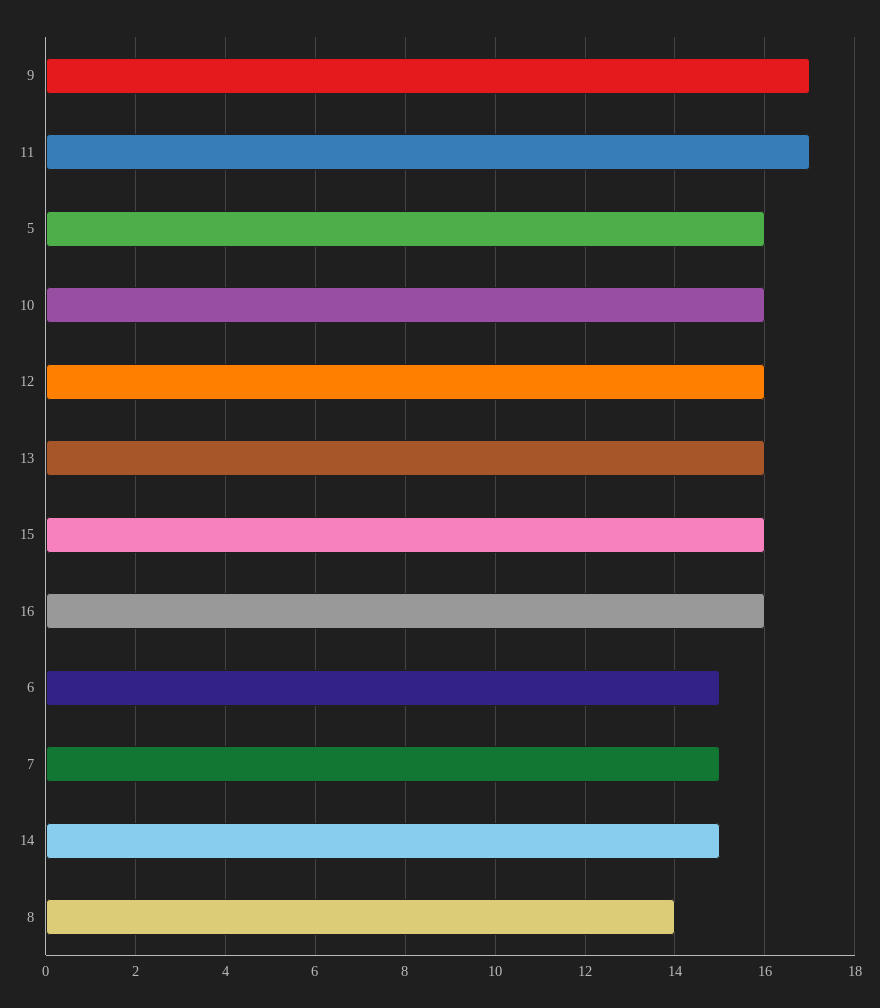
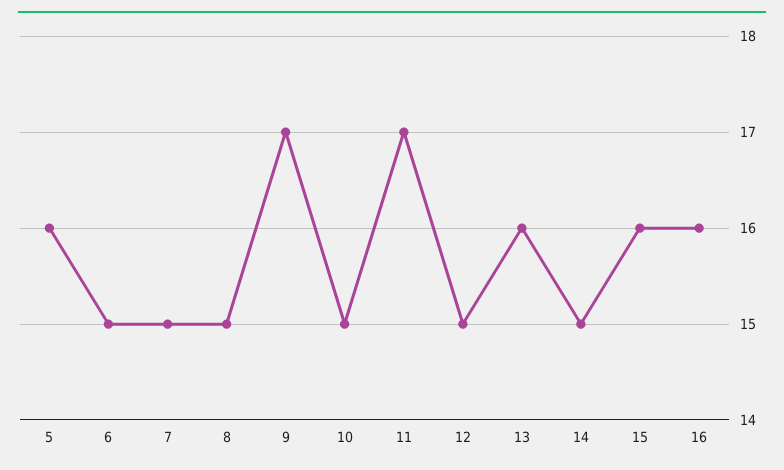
10: 16 -> 15
12: 16 -> 15
8: 14 -> 15

